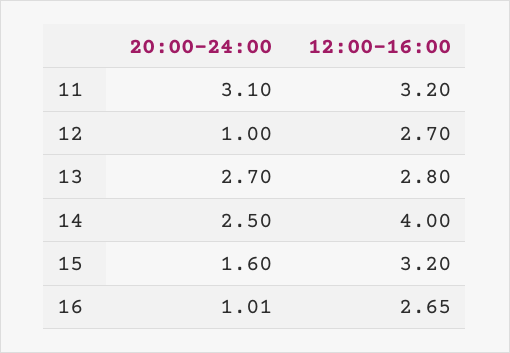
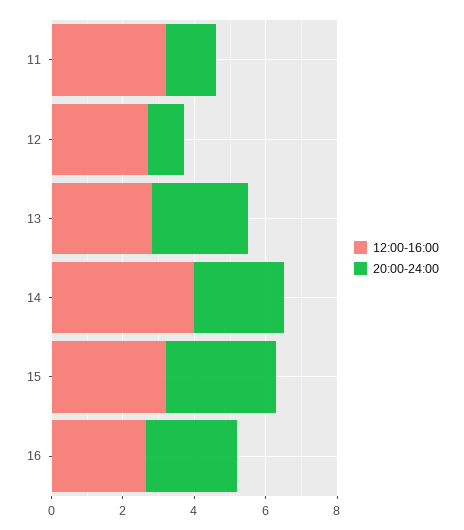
20:00-24:00, 11: 3.1 -> 1.5
20:00-24:00, 15: 1.6 -> 3
20:00-24:00, 16: 1.01 -> 2.5

